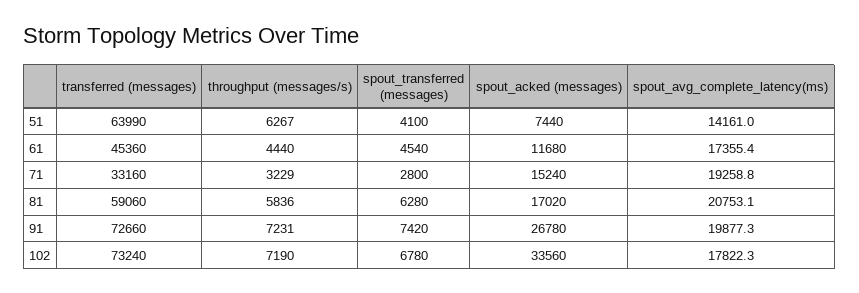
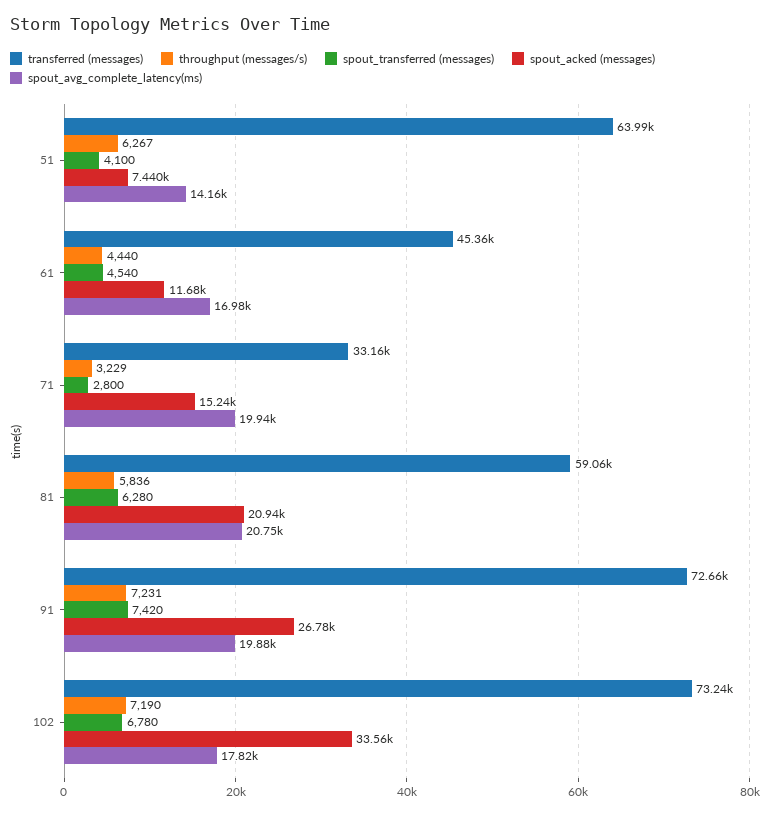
spout_avg_complete_latency(ms), 61: 17355.4 -> 16980
spout_avg_complete_latency(ms), 71: 19258.8 -> 19940
spout_acked (messages), 81: 17020 -> 20940

